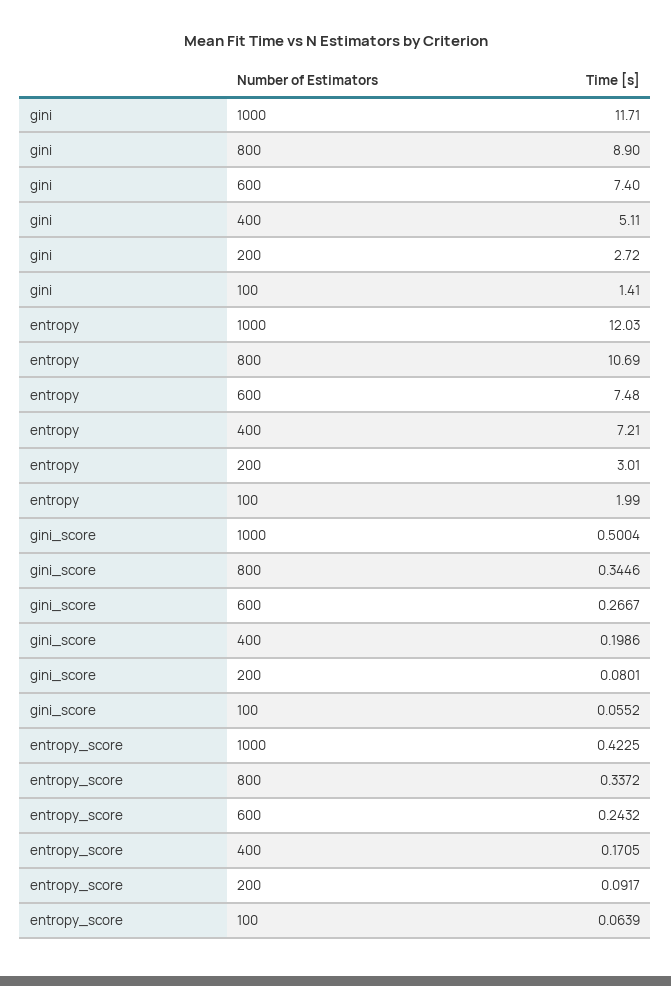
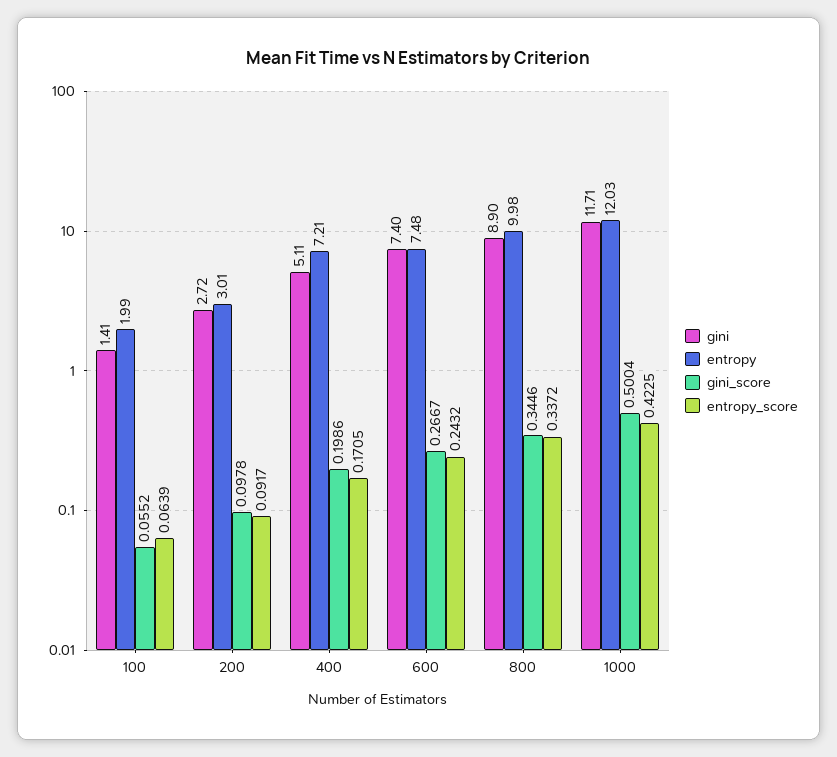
entropy, 800: 10.69 -> 9.98
gini_score, 200: 0.0801 -> 0.0978

